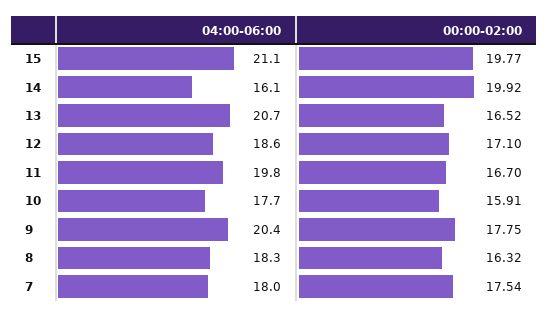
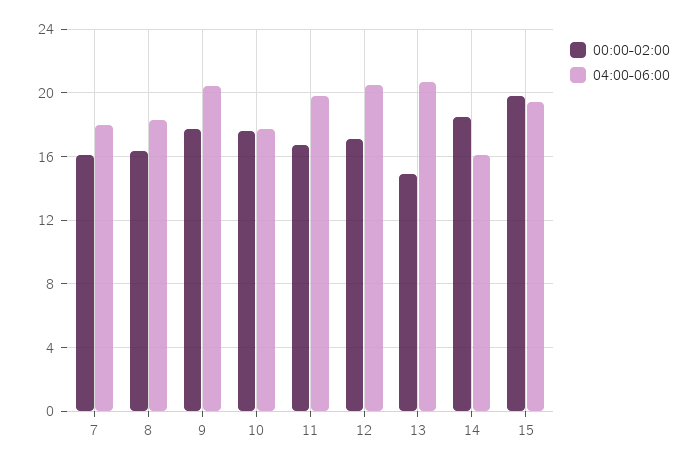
04:00-06:00, 15: 21.1 -> 19.5
00:00-02:00, 14: 19.92 -> 18.5
00:00-02:00, 13: 16.52 -> 15
04:00-06:00, 12: 18.6 -> 20.5
00:00-02:00, 10: 15.91 -> 17.5
00:00-02:00, 7: 17.54 -> 16

